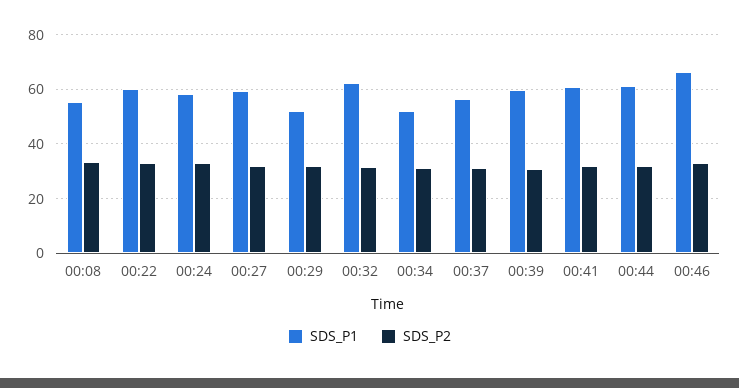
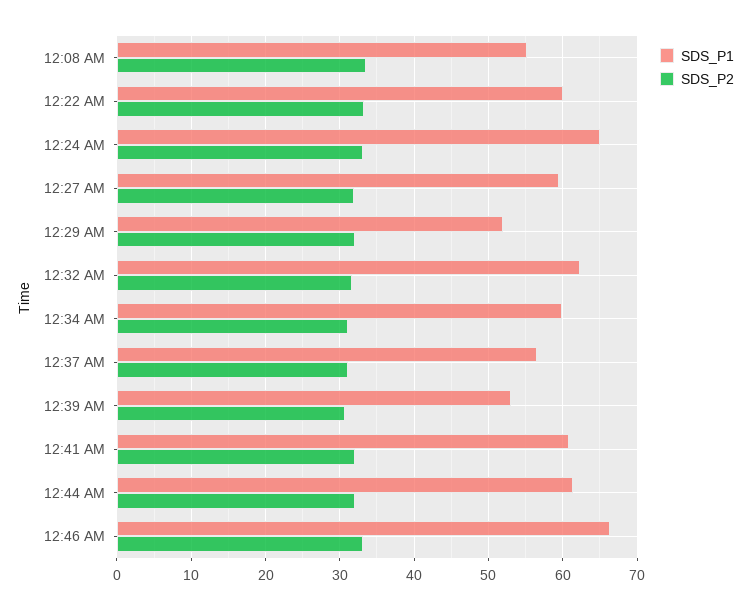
SDS_P1, 00:24: 57.5 -> 65
SDS_P1, 00:34: 52.5 -> 60
SDS_P1, 00:39: 60 -> 53

